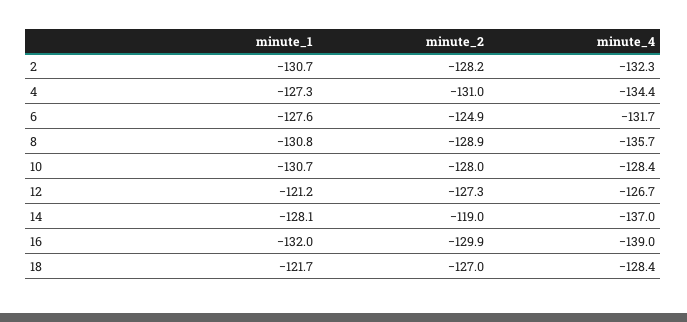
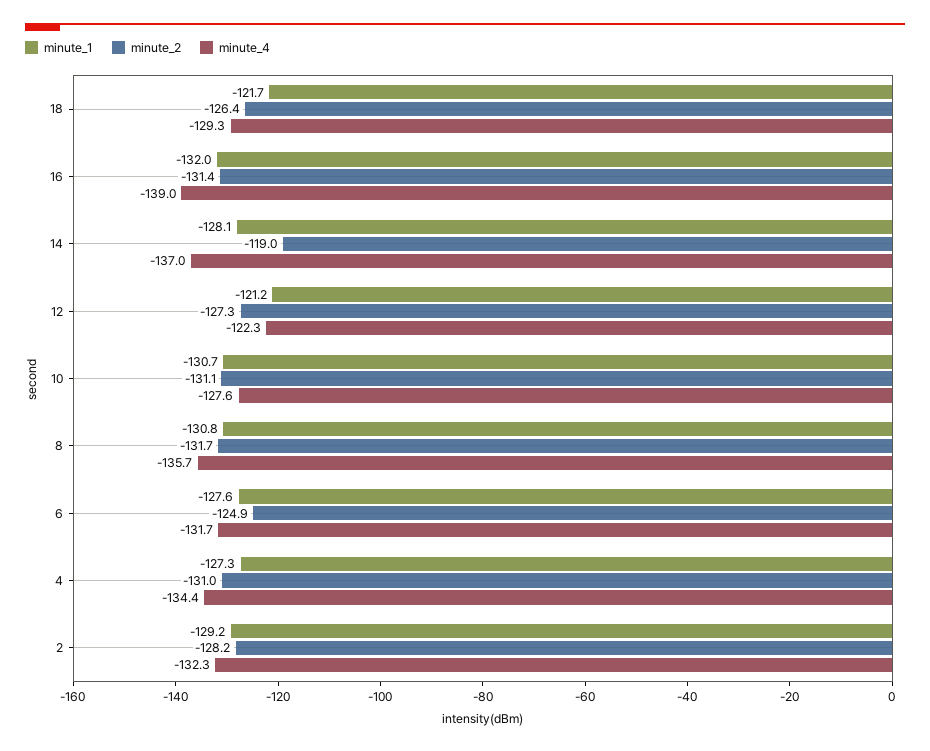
minute_1, 2: -130.7 -> -129.2
minute_2, 8: -128.9 -> -131.7
minute_2, 10: -128 -> -131.1
minute_4, 10: -128.4 -> -127.6
minute_4, 12: -126.7 -> -122.3
minute_2, 16: -129.9 -> -131.4
minute_2, 18: -127 -> -126.4
minute_4, 18: -128.4 -> -129.3

